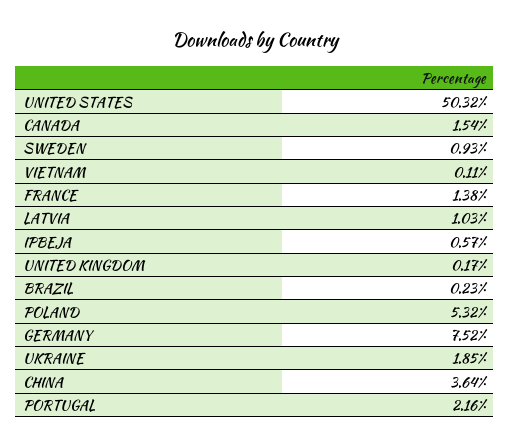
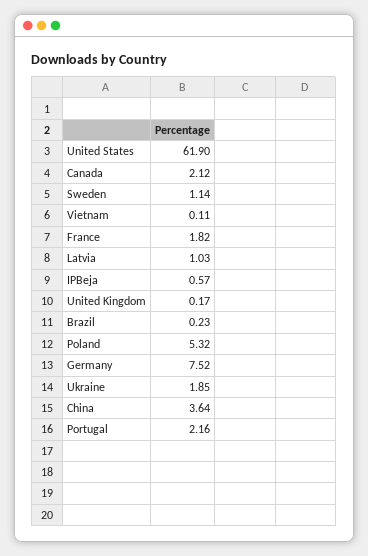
UNITED STATES: 50.32 -> 61.9
CANADA: 1.54 -> 2.12
SWEDEN: 0.93 -> 1.14
FRANCE: 1.38 -> 1.82

